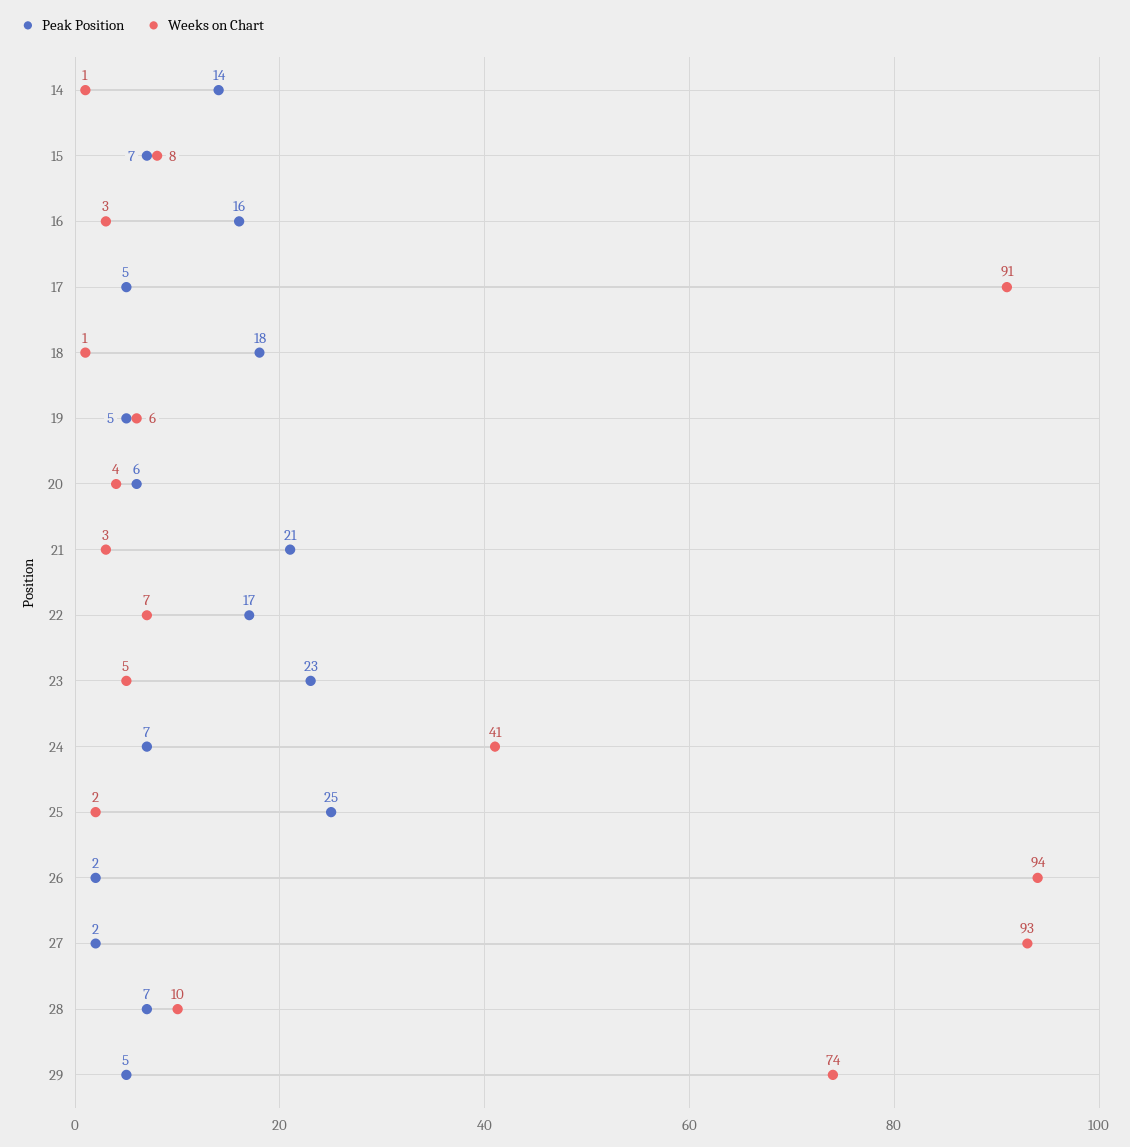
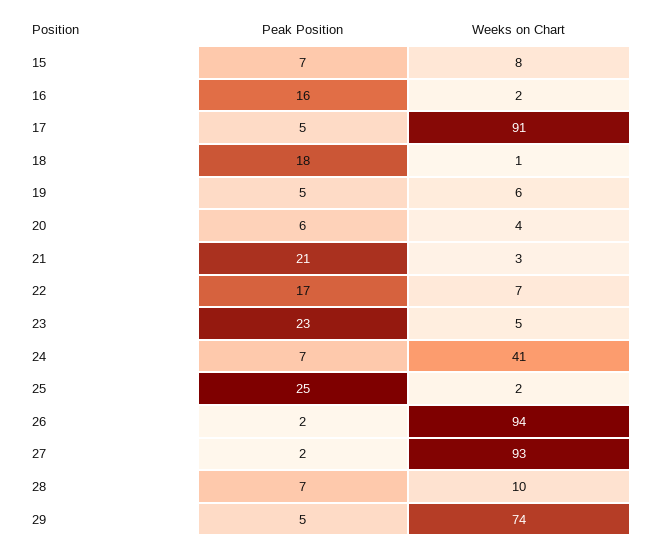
Peak Position, 14: 14 -> none
Weeks on Chart, 14: 1 -> none
Weeks on Chart, 16: 3 -> 2

